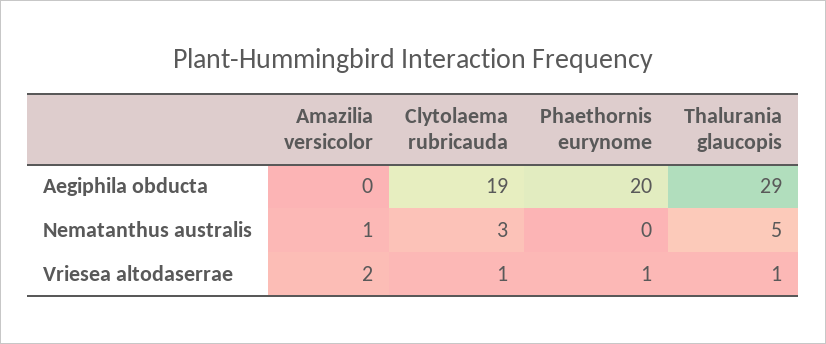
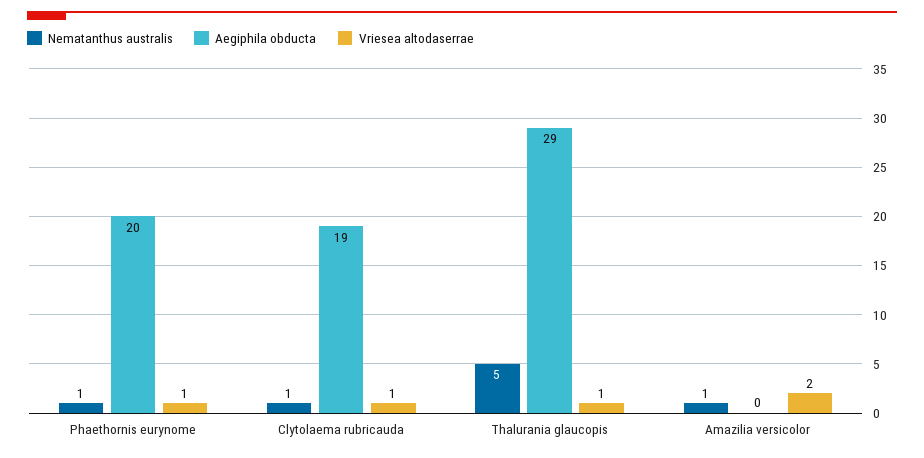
Nematanthus australis, Clytolaema rubricauda: 3 -> 1
Nematanthus australis, Phaethornis eurynome: 0 -> 1

